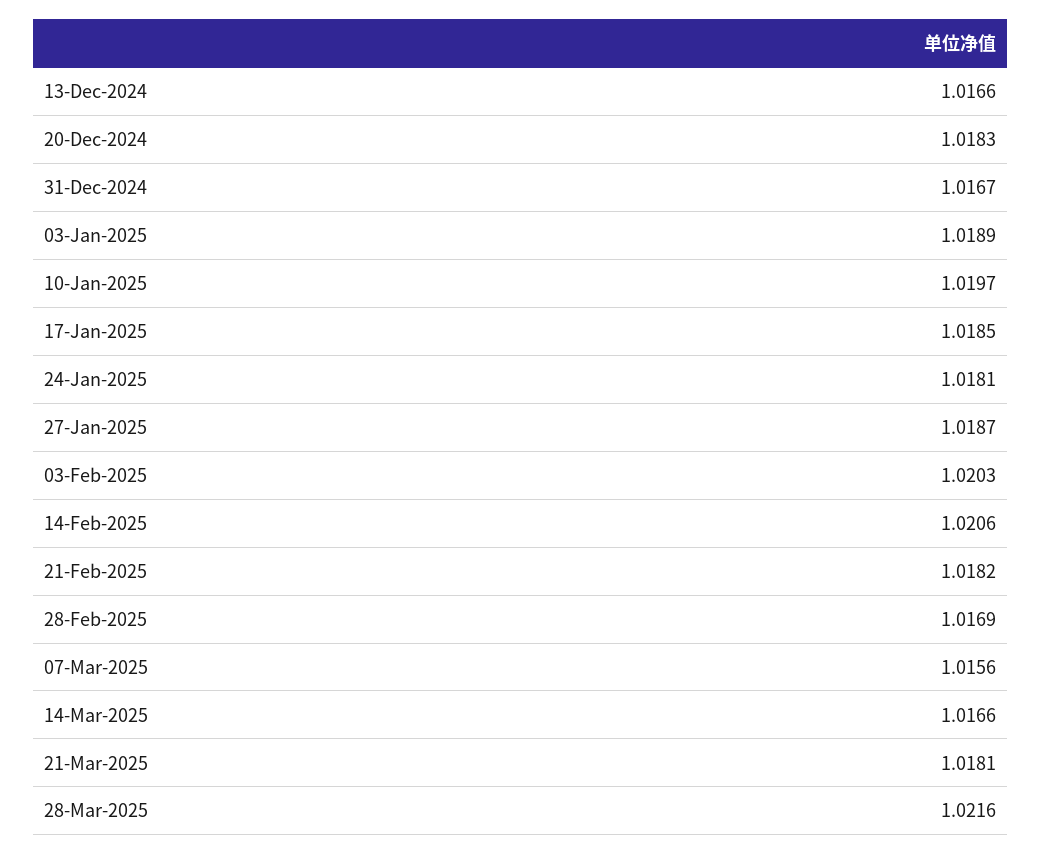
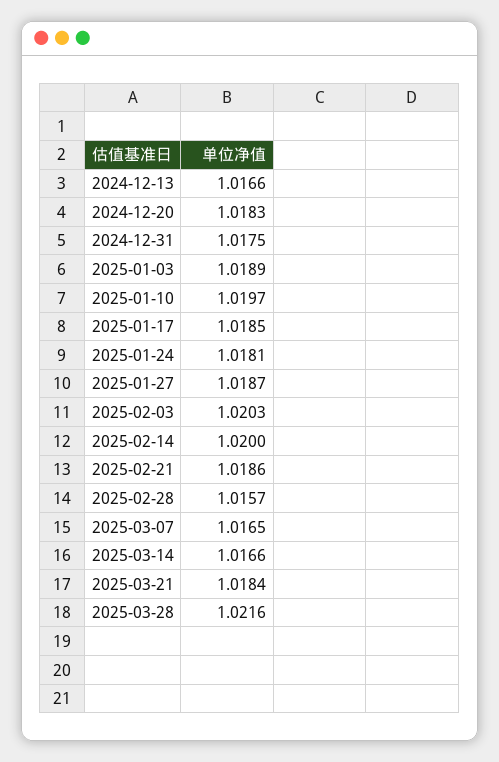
31-Dec-2024: 1.0167 -> 1.0175
14-Feb-2025: 1.0206 -> 1.02
21-Feb-2025: 1.0182 -> 1.0186
28-Feb-2025: 1.0169 -> 1.0157
07-Mar-2025: 1.0156 -> 1.0165
21-Mar-2025: 1.0181 -> 1.0184

